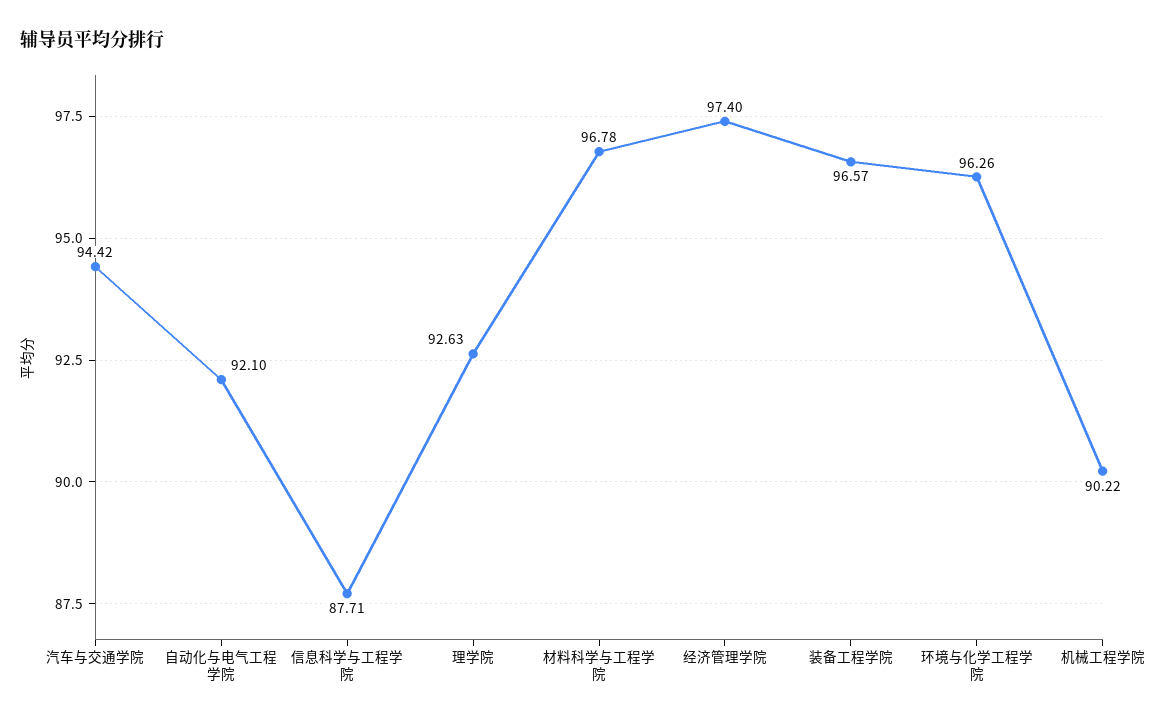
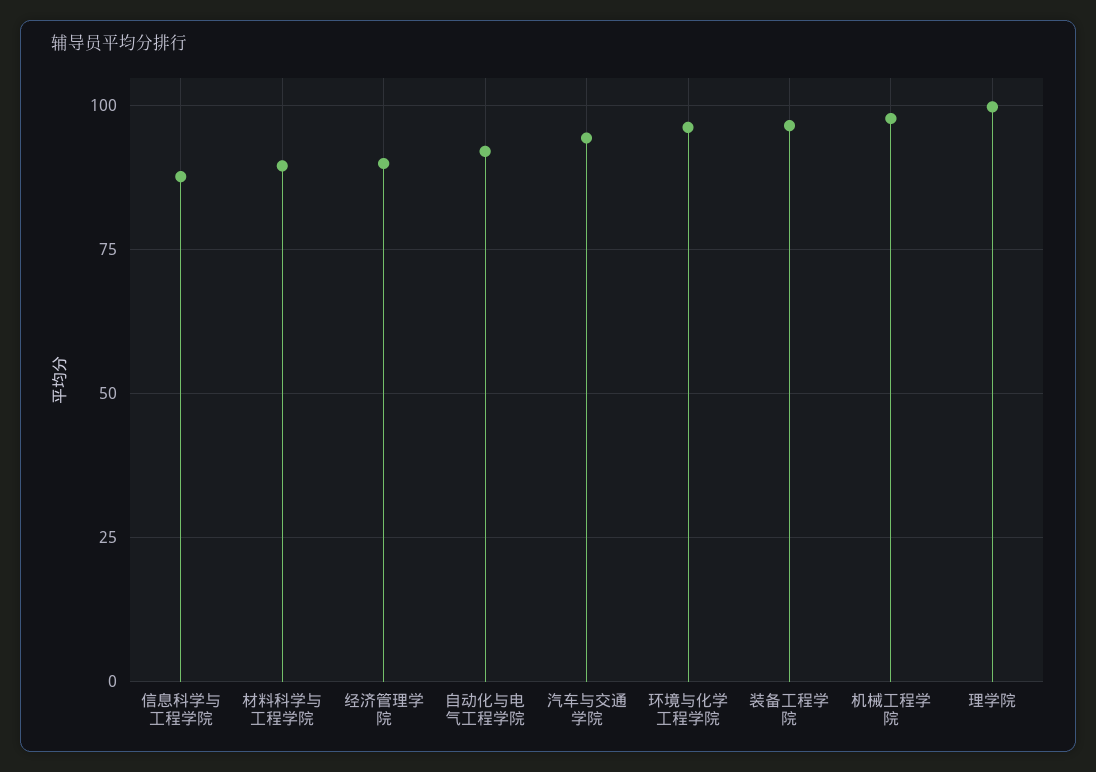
理学院: 92.63 -> 100
材料科学与工程学院: 96.78 -> 90
经济管理学院: 97.4 -> 90
机械工程学院: 90.22 -> 97.5

